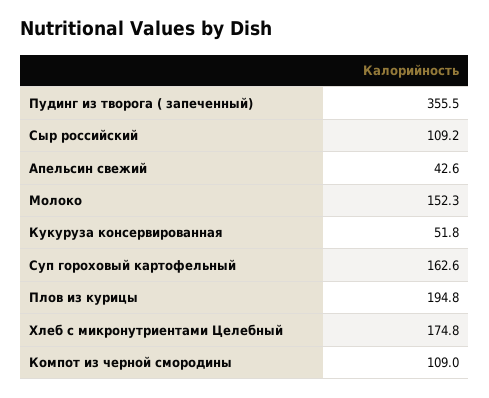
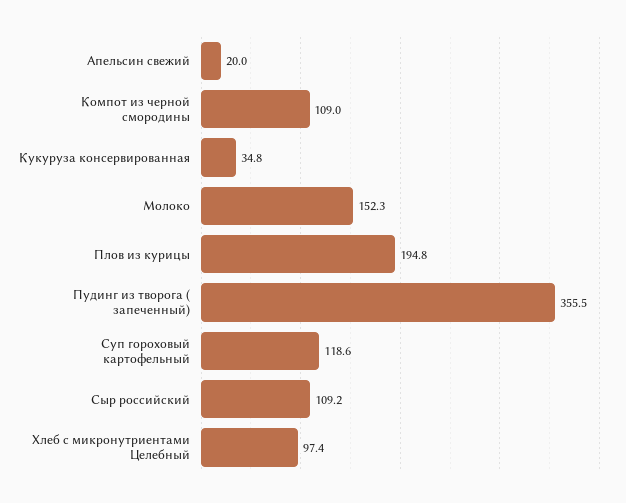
Апельсин свежий: 42.6 -> 20
Кукуруза консервированная: 51.8 -> 34.8
Суп гороховый картофельный: 162.6 -> 118.6
Хлеб с микронутриентами Целебный: 174.8 -> 97.4

